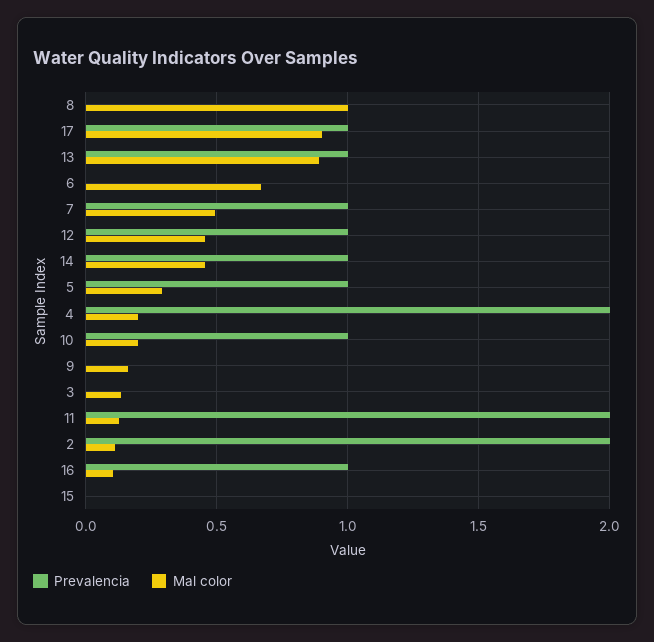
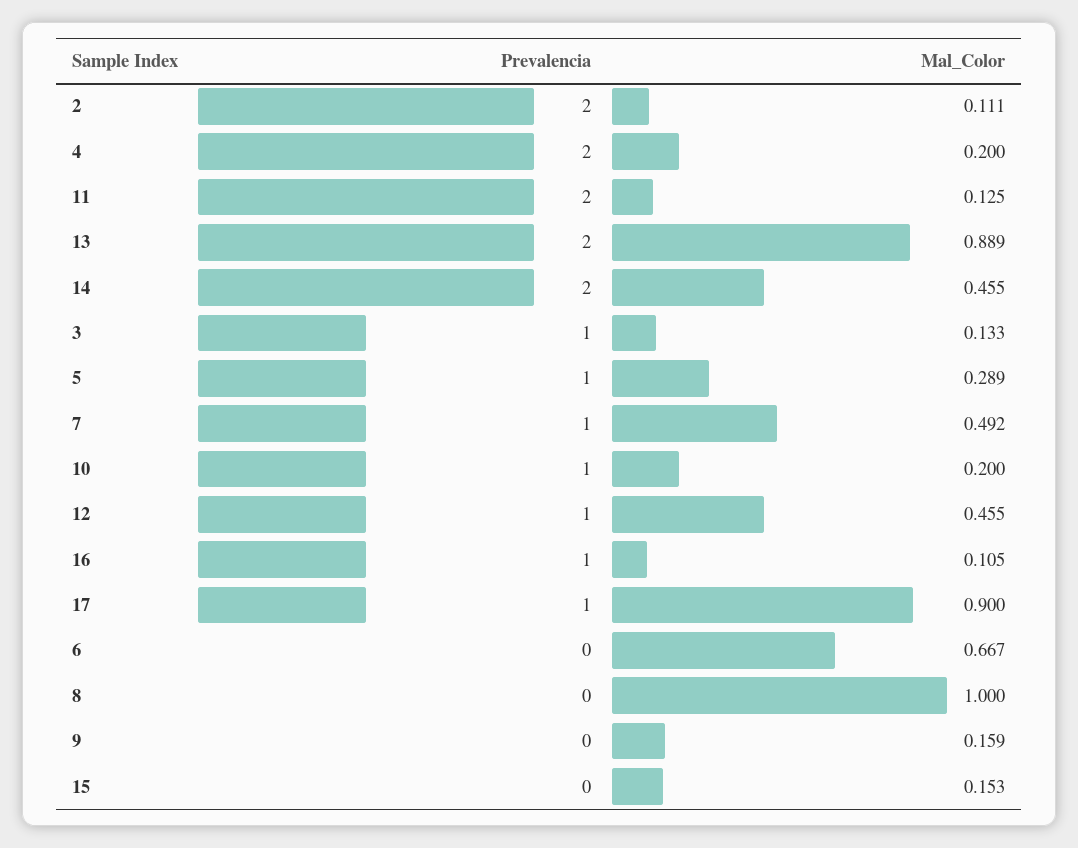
Prevalencia, 13: 1 -> 2
Prevalencia, 14: 1 -> 2
Prevalencia, 3: 0 -> 1
Mal color, 15: 0 -> 0.153

